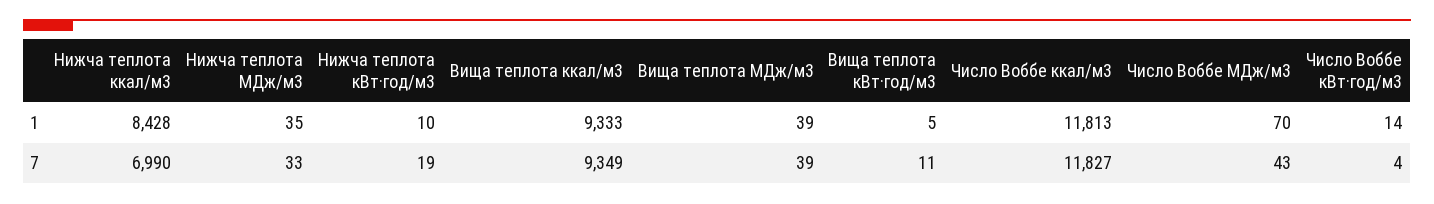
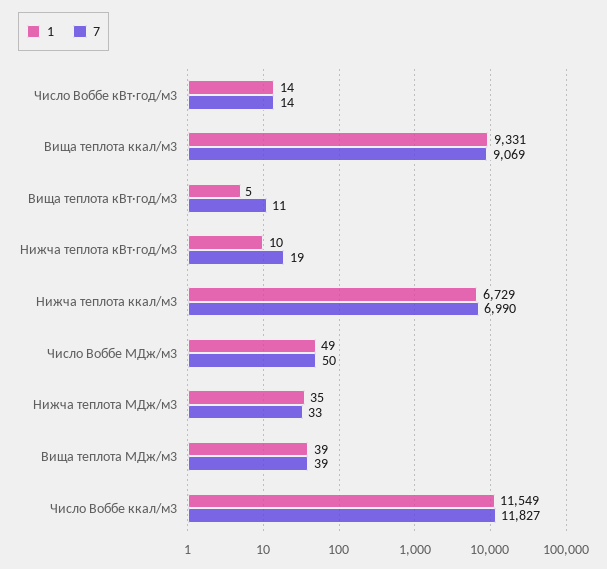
1, Нижча теплота ккал/м3: 8428 -> 6729
1, Вища теплота ккал/м3: 9333 -> 9331
1, Число Воббе ккал/м3: 11813 -> 11549
1, Число Воббе МДж/м3: 70 -> 49
7, Вища теплота ккал/м3: 9349 -> 9069
7, Число Воббе МДж/м3: 43 -> 50
7, Число Воббе кВт·год/м3: 4 -> 14

